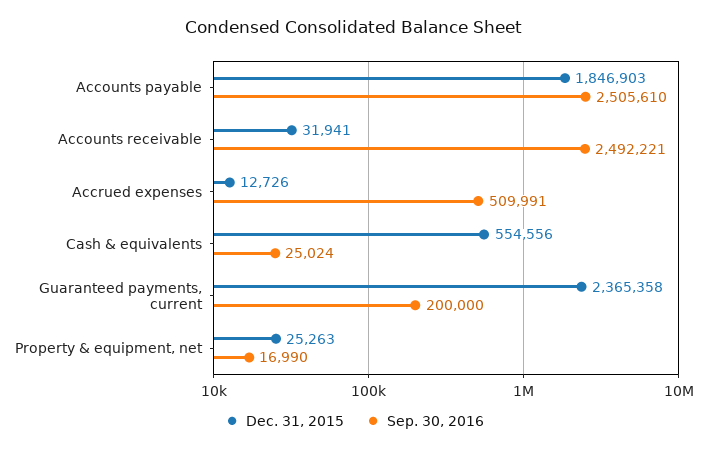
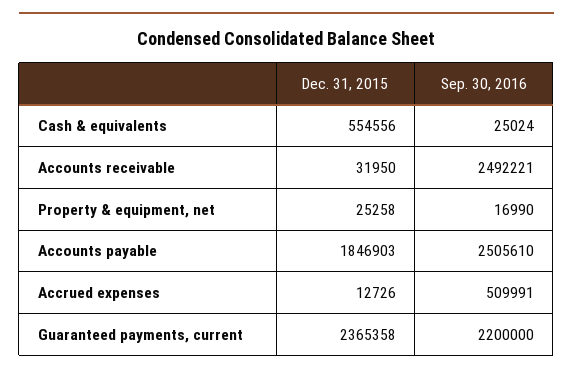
Dec. 31, 2015, Accounts receivable: 31941 -> 31950
Sep. 30, 2016, Guaranteed payments, current: 200000 -> 2200000
Dec. 31, 2015, Property & equipment, net: 25263 -> 25258

